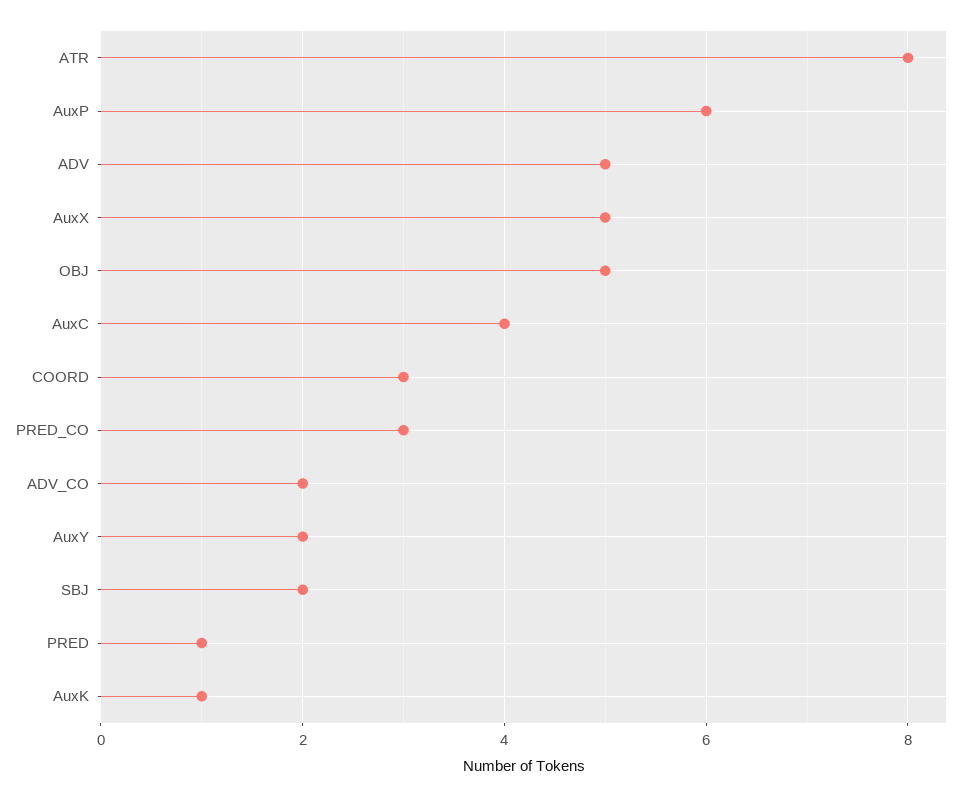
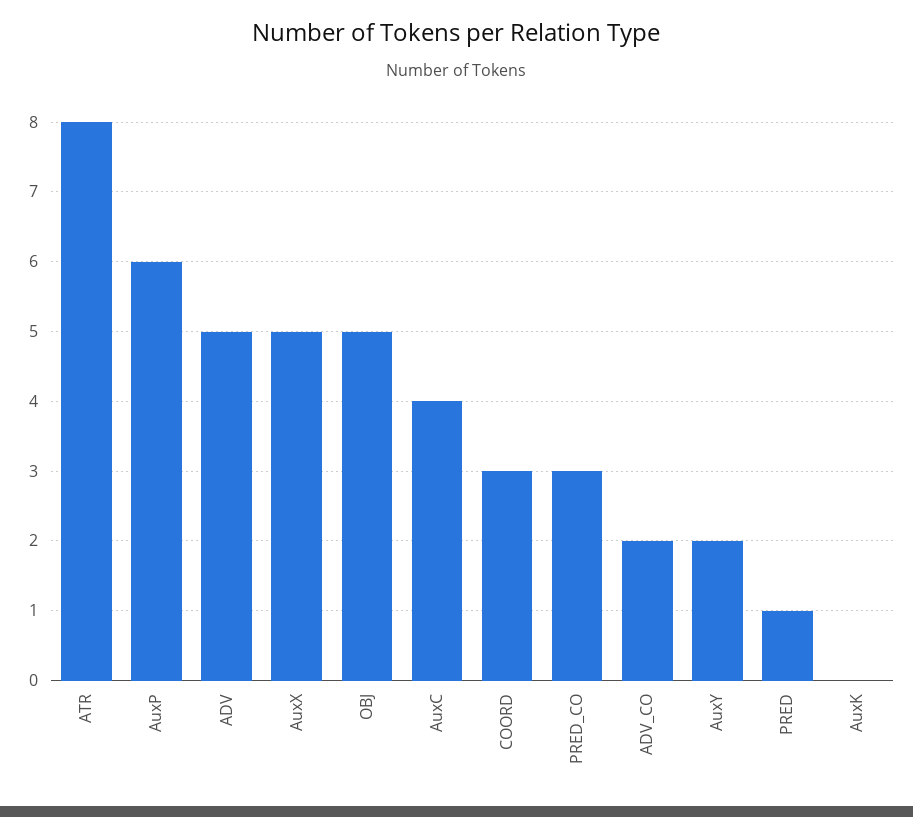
SBJ: 2 -> none
AuxK: 1 -> 0

